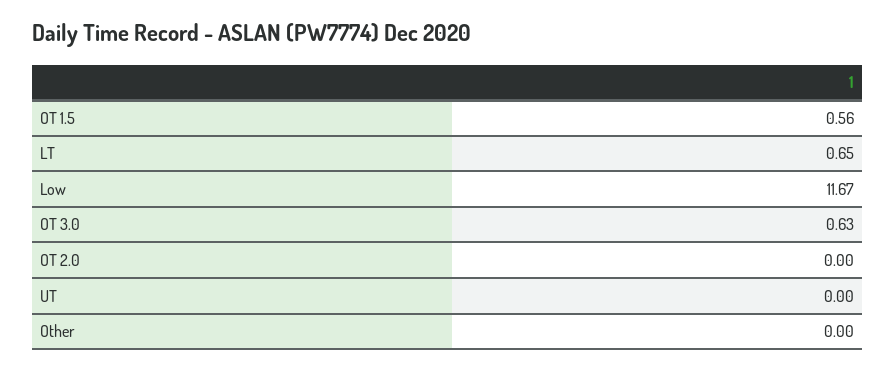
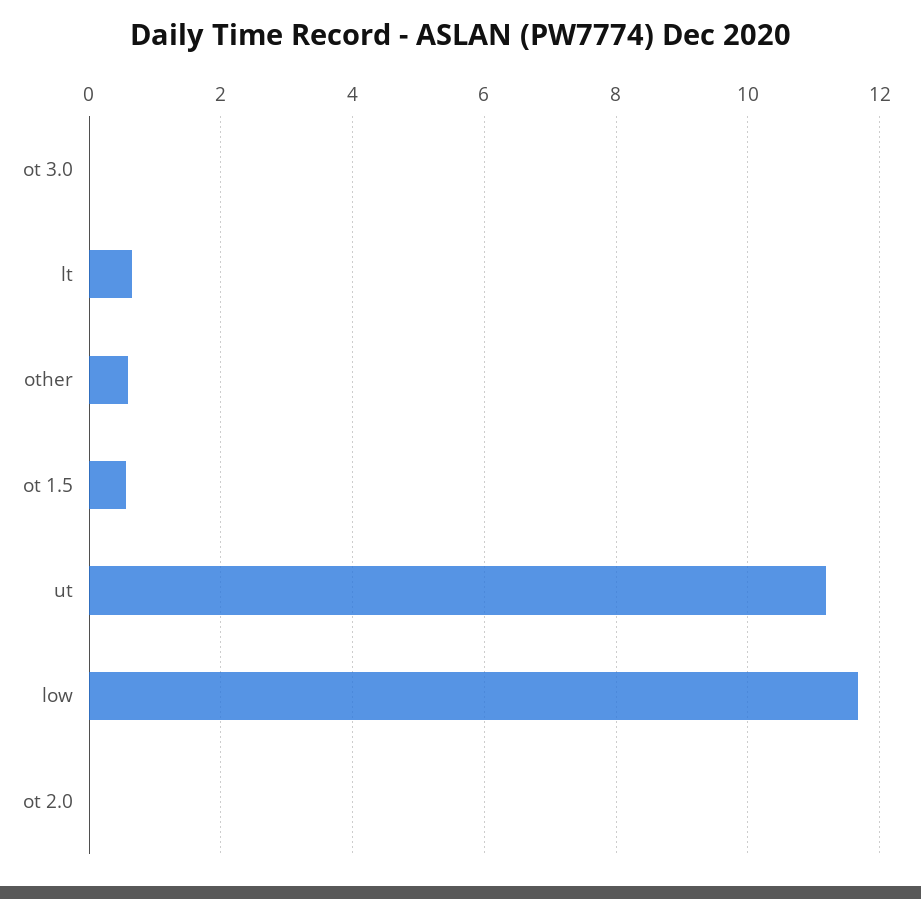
OT 3.0: 0.63 -> 0
UT: 0 -> 11.2
Other: 0 -> 0.6

